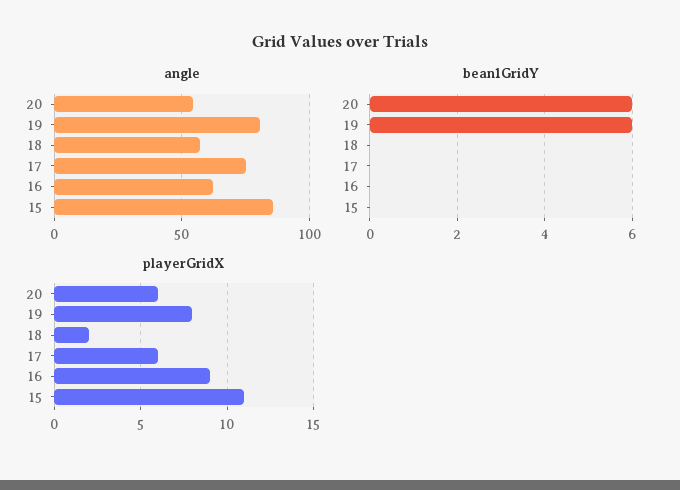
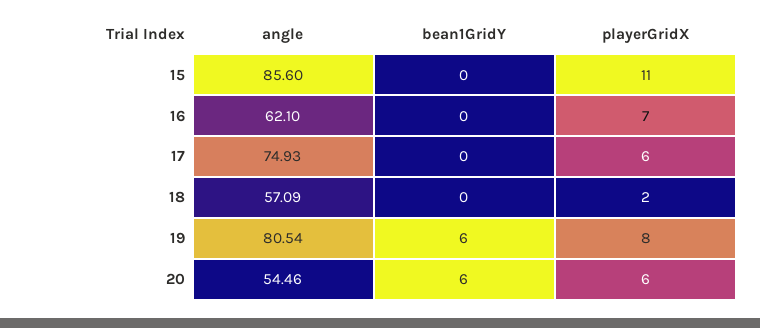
playerGridX, 16: 9 -> 7

